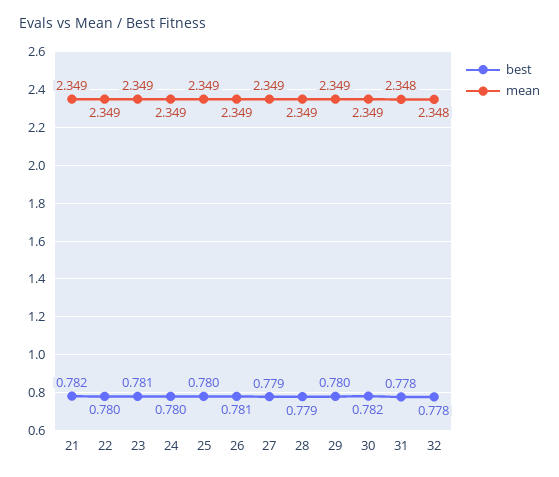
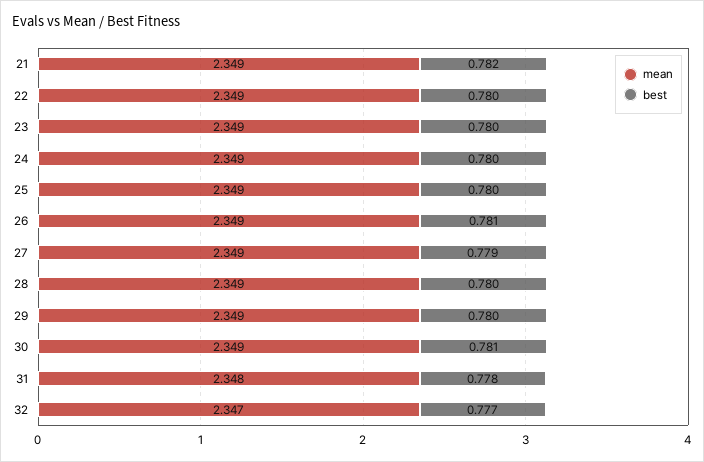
best, 23: 0.781 -> 0.78
best, 28: 0.779 -> 0.78
best, 30: 0.782 -> 0.781
best, 32: 0.778 -> 0.777
mean, 32: 2.348 -> 2.347

